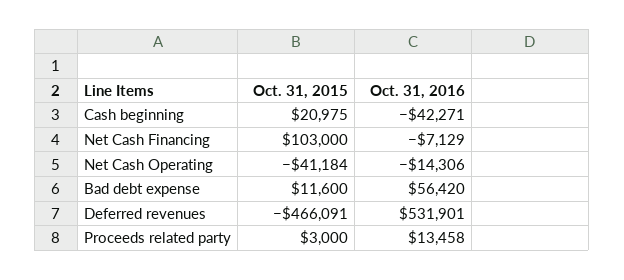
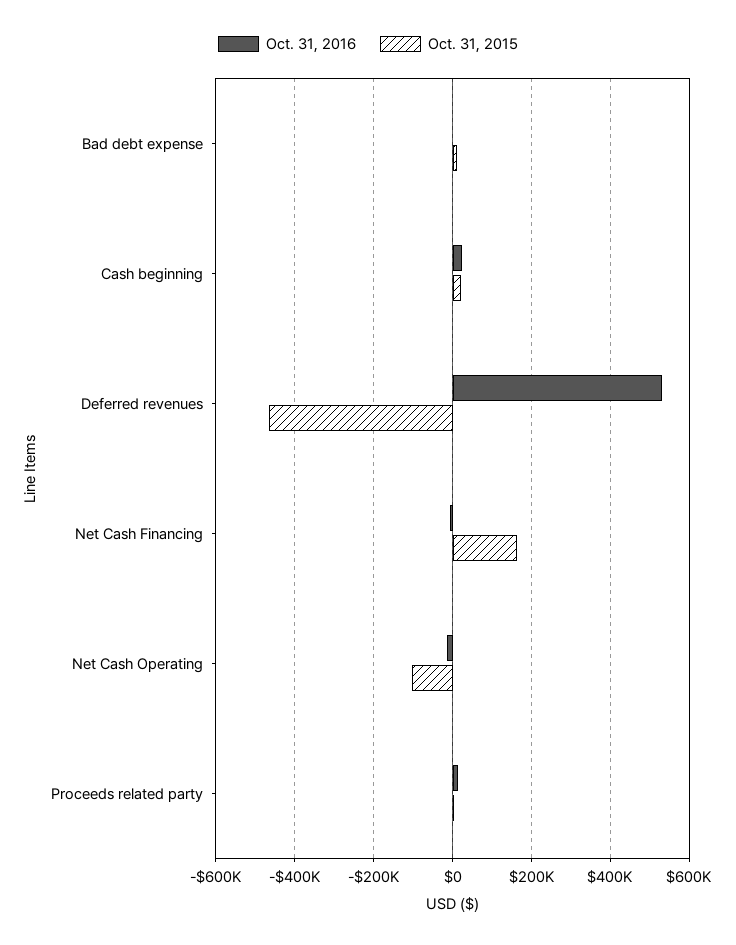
Oct. 31, 2016, Cash beginning: -42271 -> 20000
Oct. 31, 2015, Net Cash Financing: 103000 -> 160000
Oct. 31, 2015, Net Cash Operating: -41184 -> -100000
Oct. 31, 2016, Bad debt expense: 56420 -> 0

